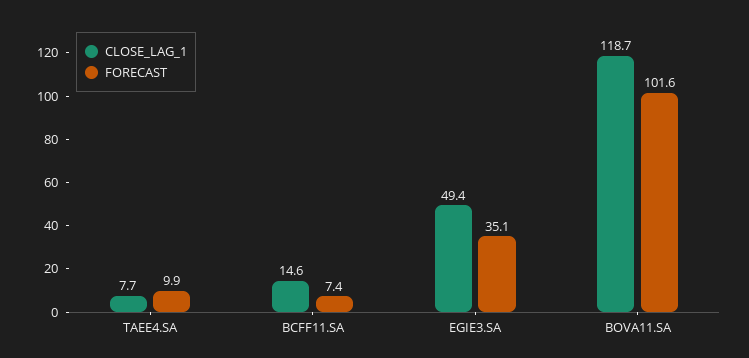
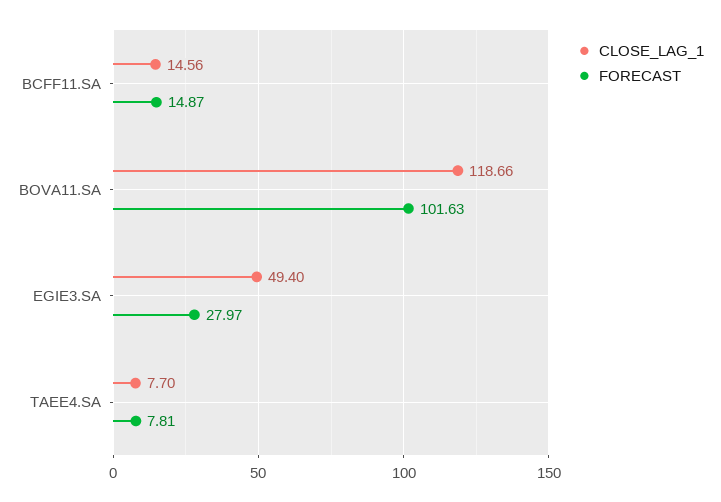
FORECAST, TAEE4.SA: 9.9 -> 7.81
FORECAST, BCFF11.SA: 7.4 -> 14.87
FORECAST, EGIE3.SA: 35.1 -> 27.97

